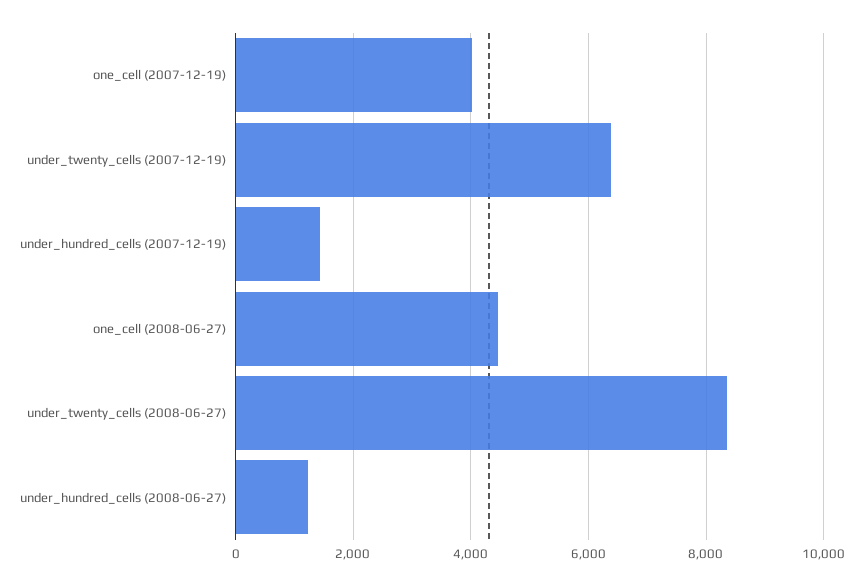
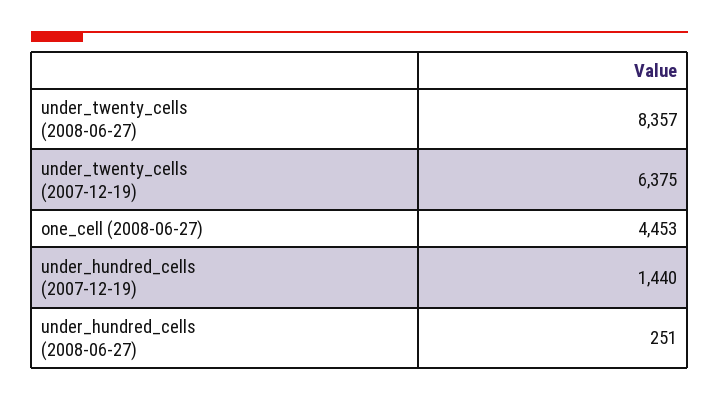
one_cell (2007-12-19): 4000 -> none
under_hundred_cells (2008-06-27): 1200 -> 251

